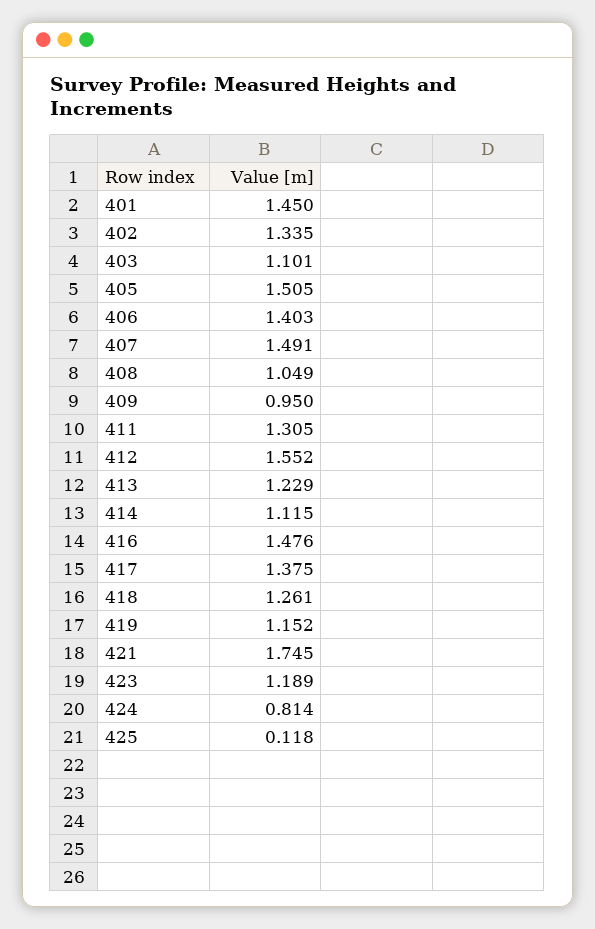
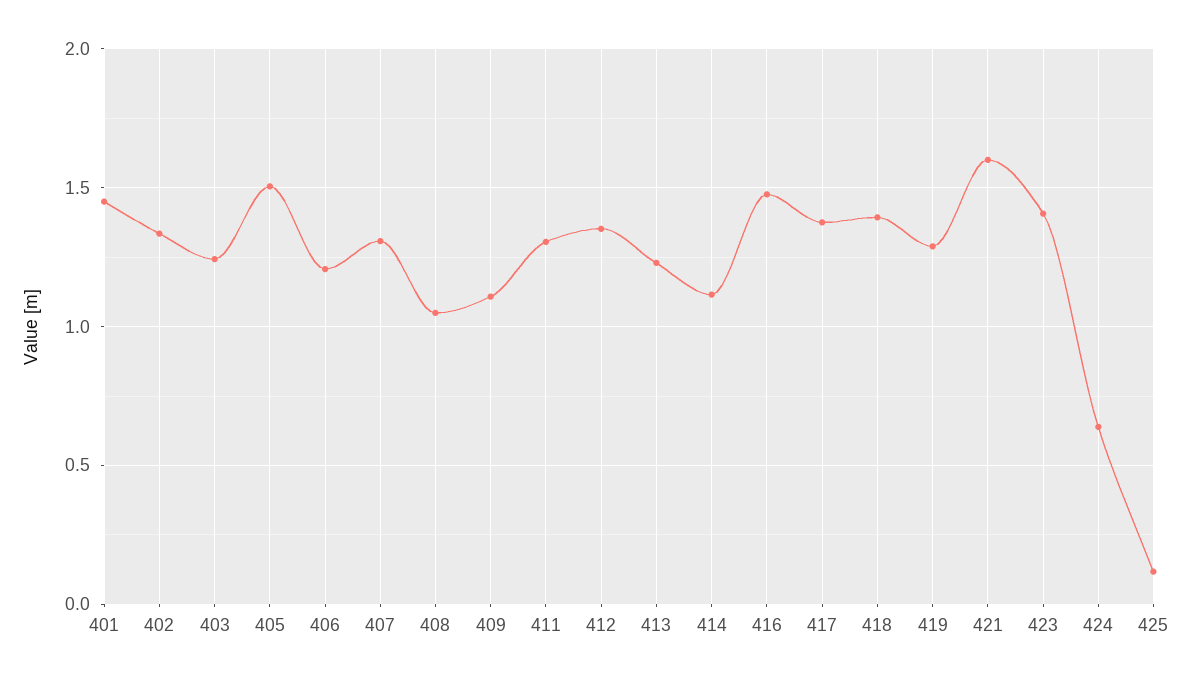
403: 1.101 -> 1.25
406: 1.403 -> 1.2
407: 1.491 -> 1.3
409: 0.95 -> 1.1
412: 1.552 -> 1.35
418: 1.261 -> 1.4
419: 1.152 -> 1.3
421: 1.745 -> 1.6
423: 1.189 -> 1.4
424: 0.814 -> 0.65

